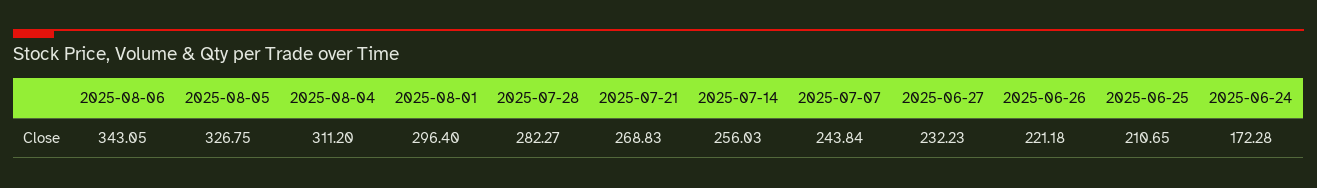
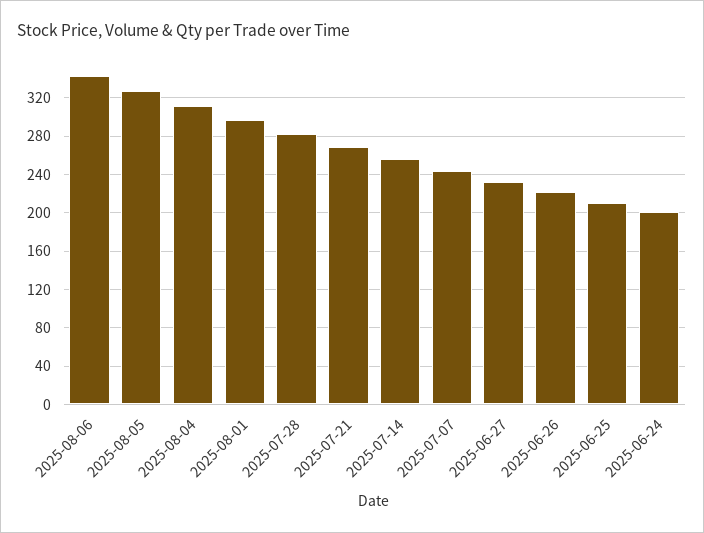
2025-06-24: 172.28 -> 200

